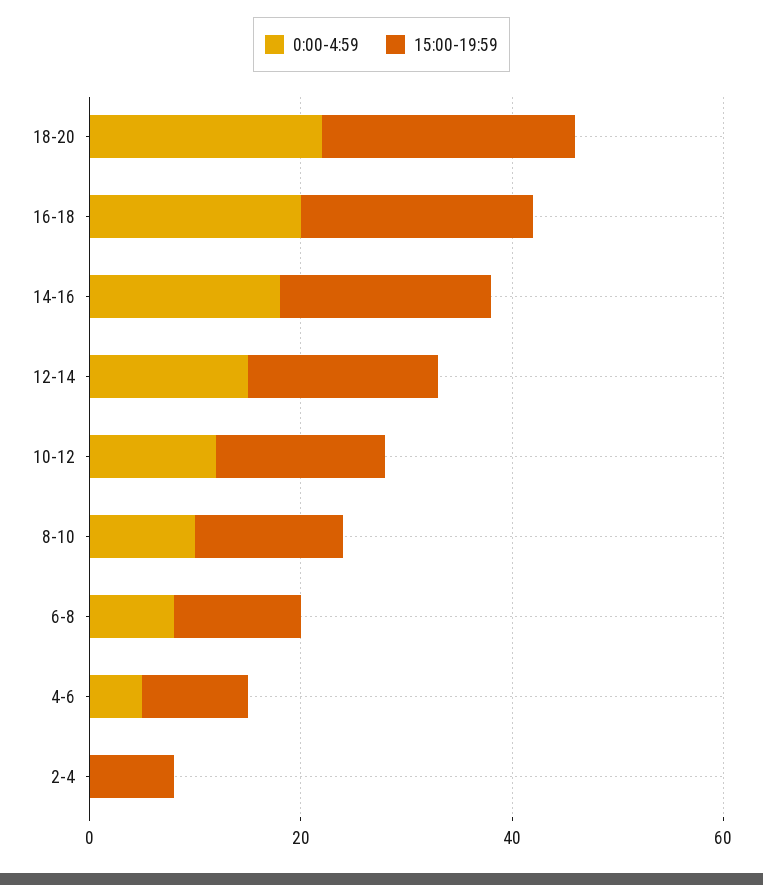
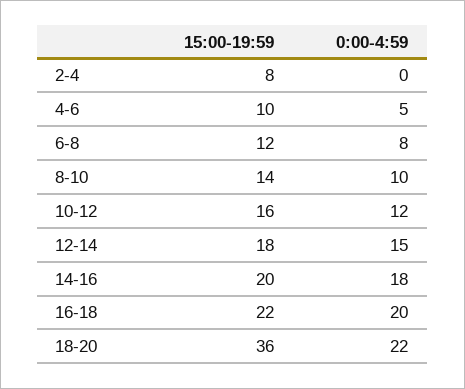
15:00-19:59, 18-20: 25 -> 36

